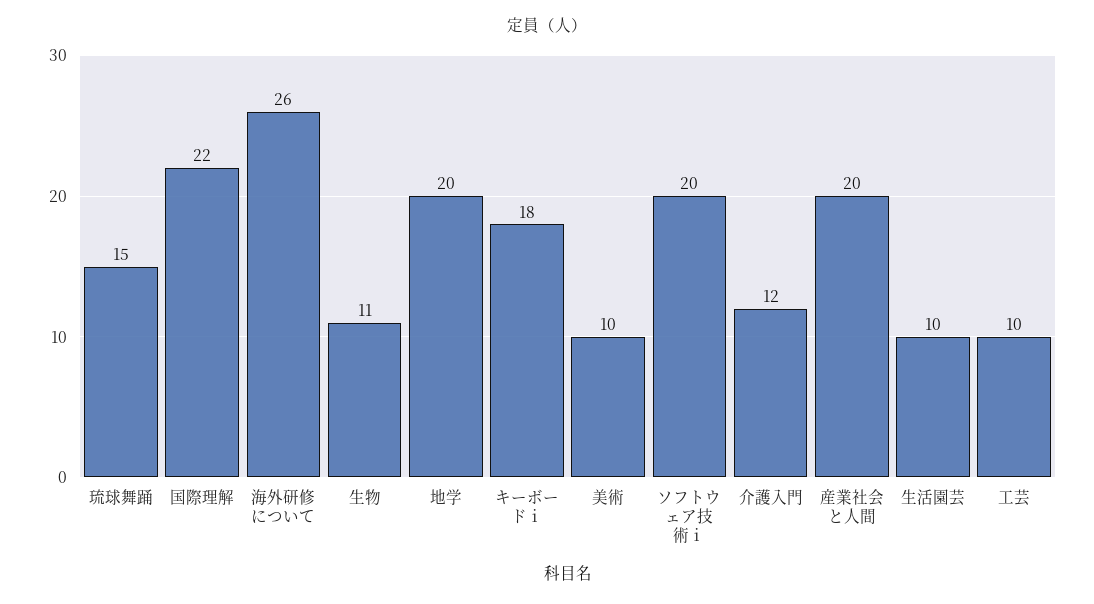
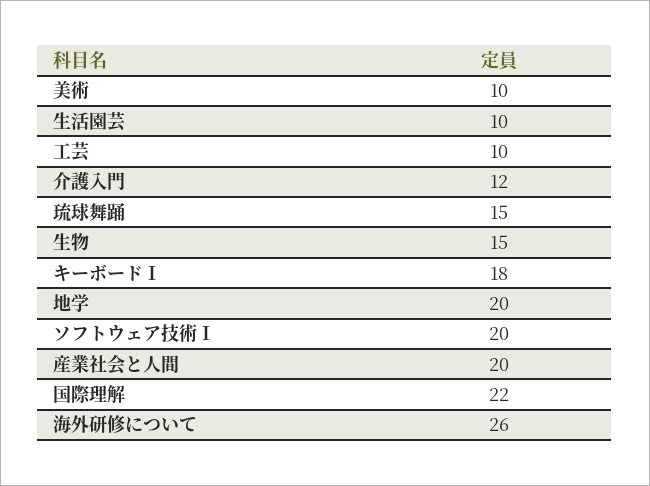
生物: 11 -> 15

